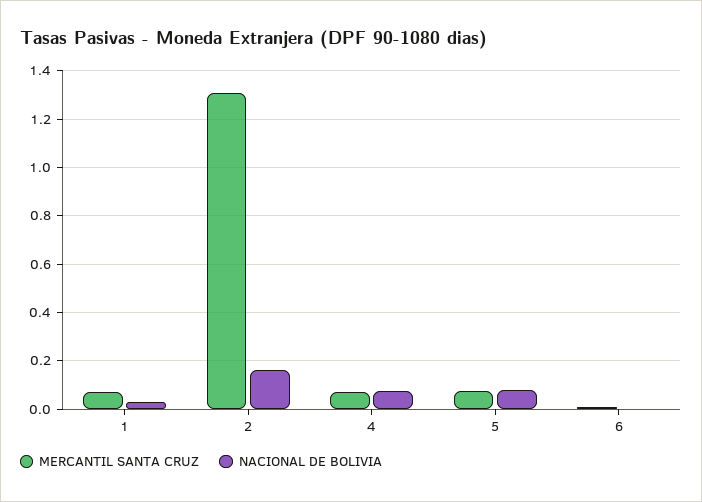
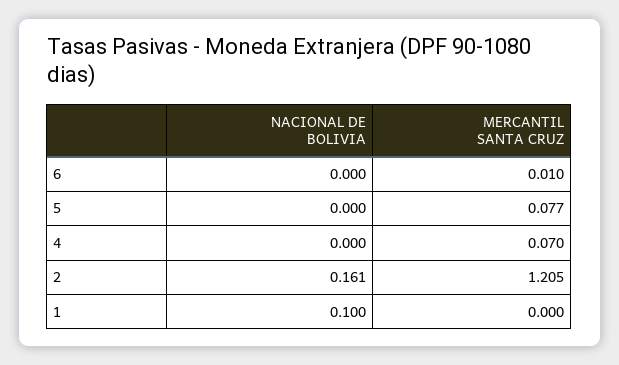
MERCANTIL SANTA CRUZ, 1: 0.075 -> 0
NACIONAL DE BOLIVIA, 1: 0.025 -> 0.1
MERCANTIL SANTA CRUZ, 2: 1.3 -> 1.205
NACIONAL DE BOLIVIA, 4: 0.075 -> 0
NACIONAL DE BOLIVIA, 5: 0.075 -> 0

